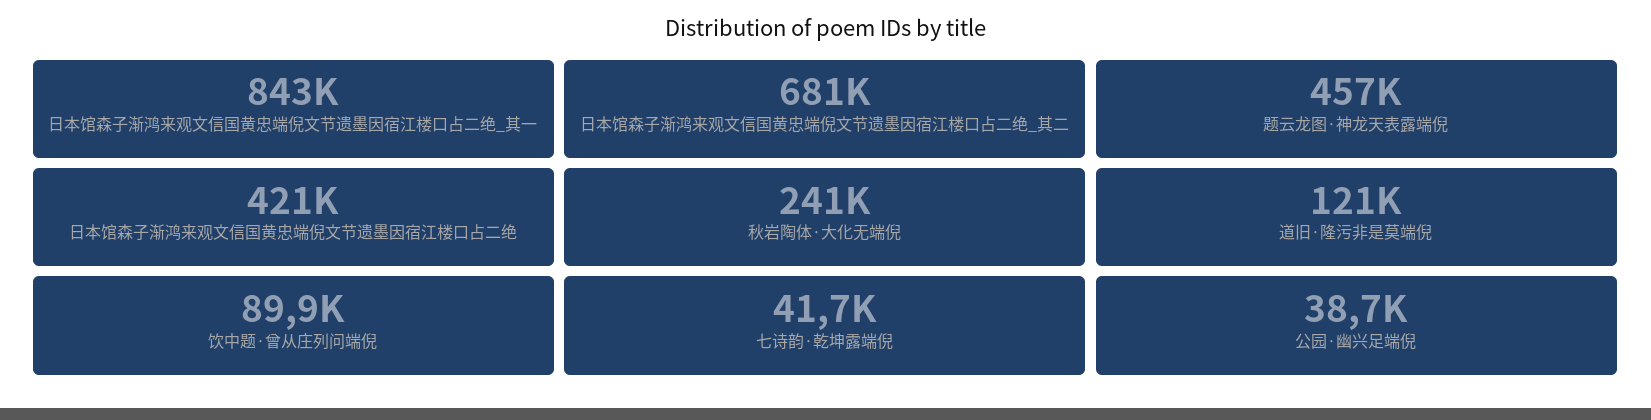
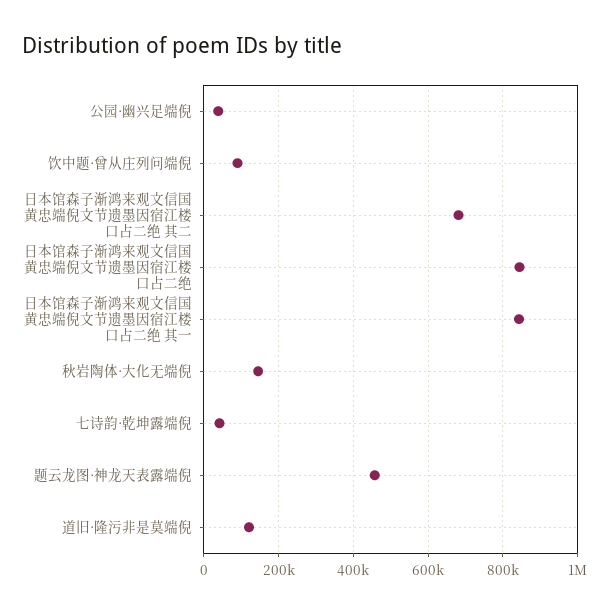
日本馆森子渐鸿来观文信国黄忠端倪文节遗墨因宿江楼口占二绝: 421000 -> 840000
秋岩陶体·大化无端倪: 241000 -> 140000

